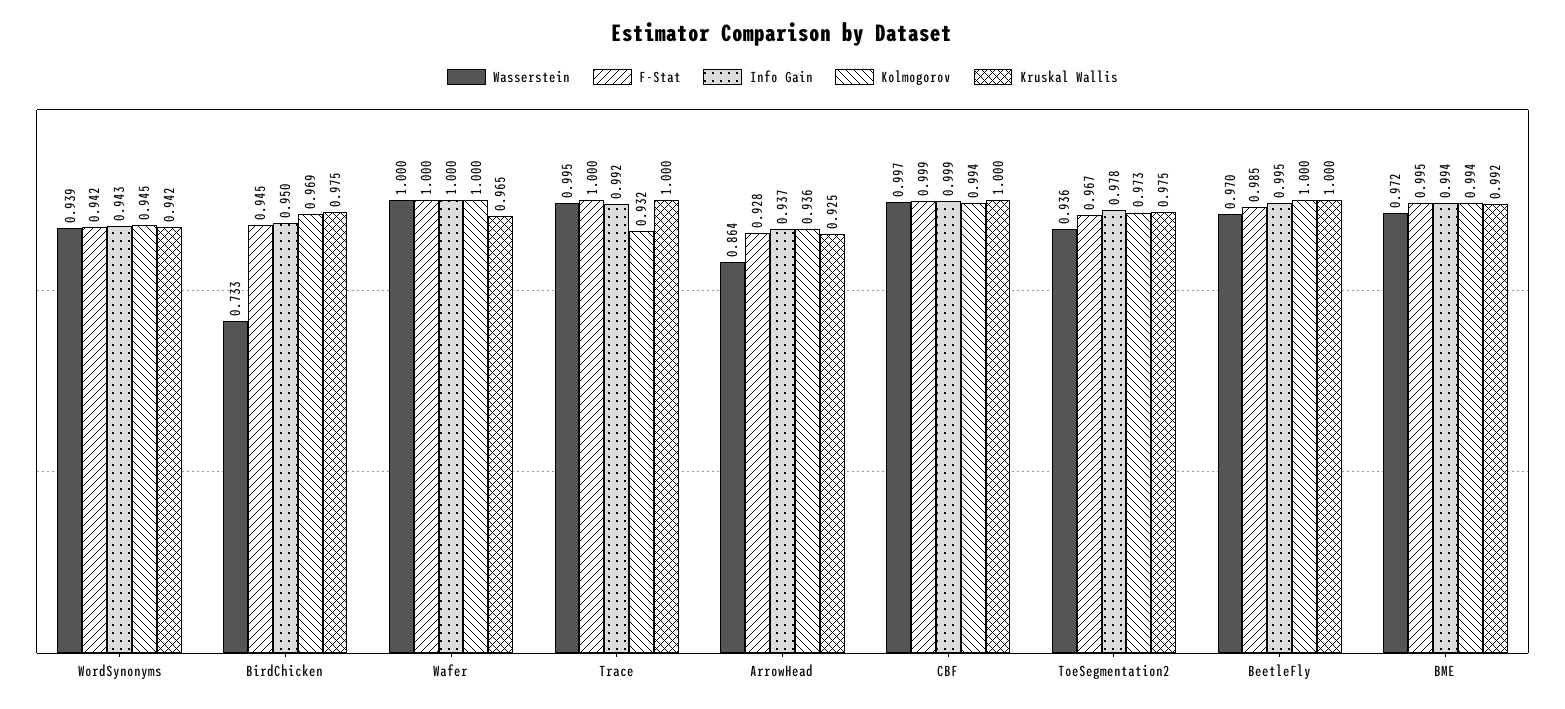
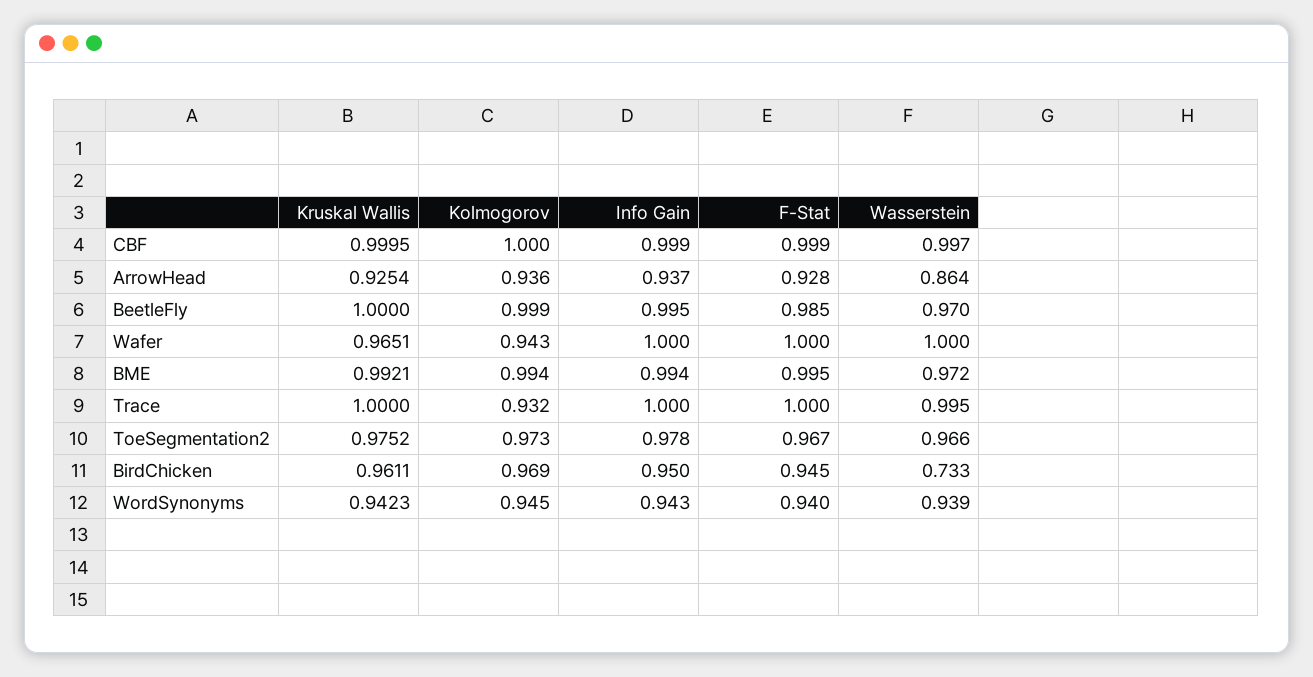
F-Stat, WordSynonyms: 0.942 -> 0.94
Kruskal Wallis, BirdChicken: 0.975 -> 0.9611
Kolmogorov, Wafer: 1 -> 0.943
Info Gain, Trace: 0.992 -> 1
Kolmogorov, CBF: 0.994 -> 1
Wasserstein, ToeSegmentation2: 0.936 -> 0.966
Kolmogorov, BeetleFly: 1 -> 0.999

